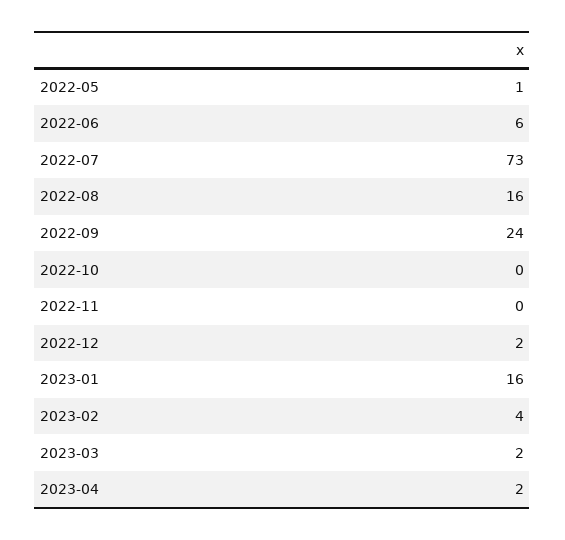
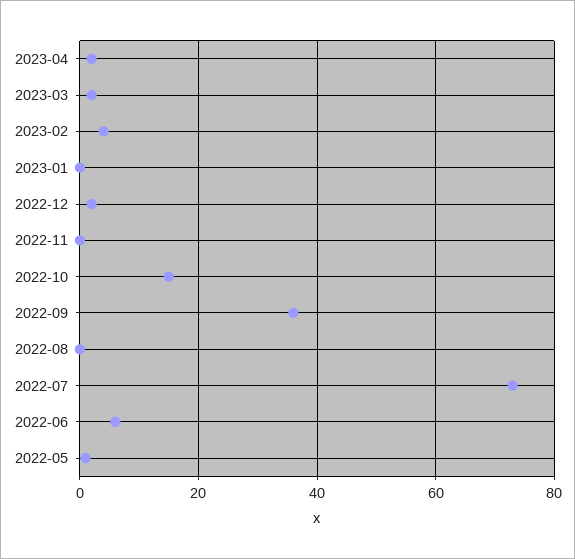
2022-08: 16 -> 0
2022-09: 24 -> 35
2022-10: 0 -> 15
2023-01: 16 -> 0

